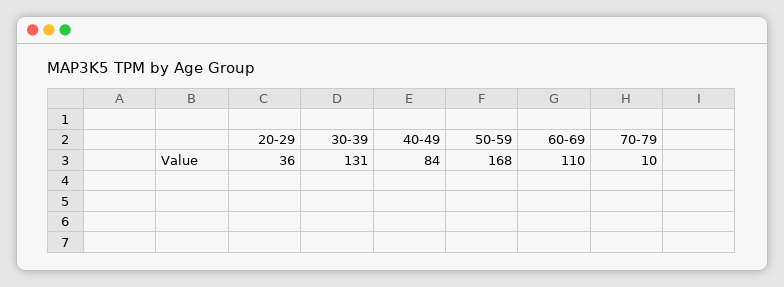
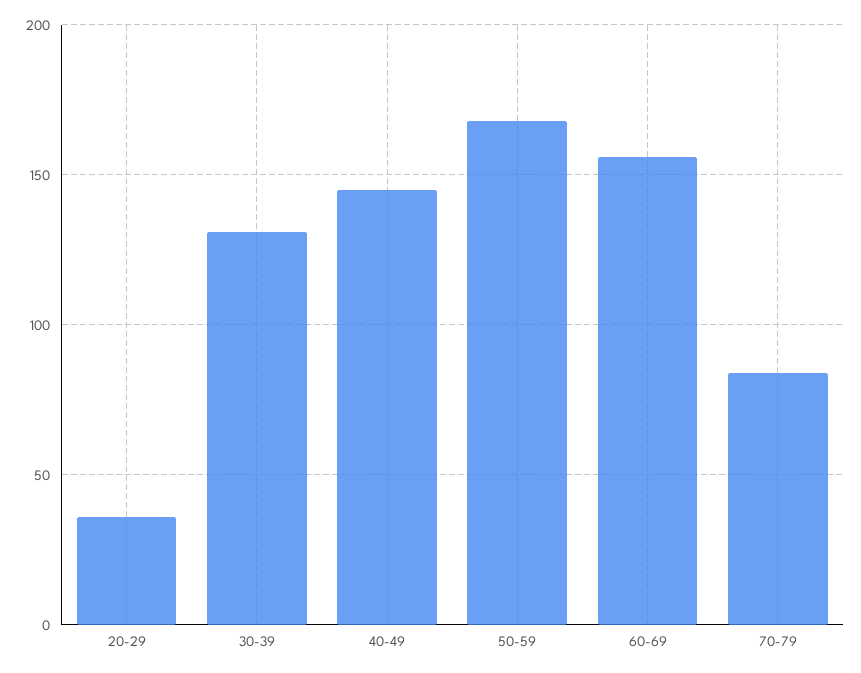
40-49: 84 -> 145
60-69: 110 -> 155
70-79: 10 -> 85

